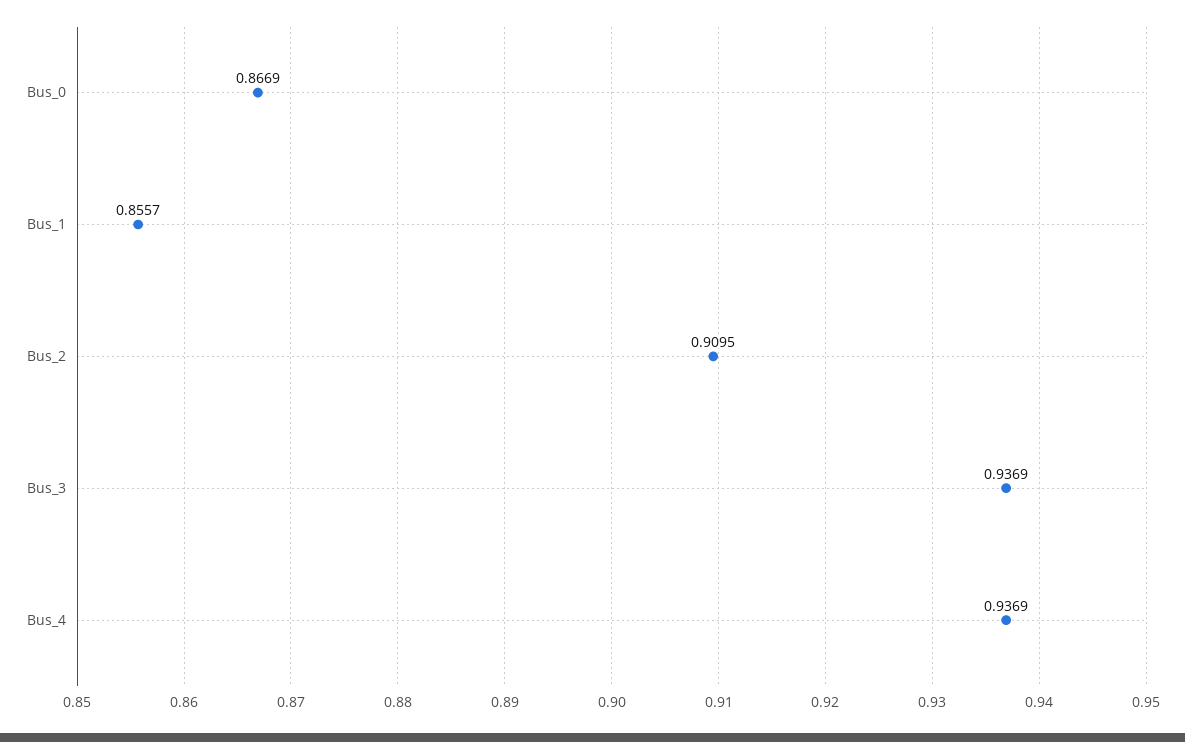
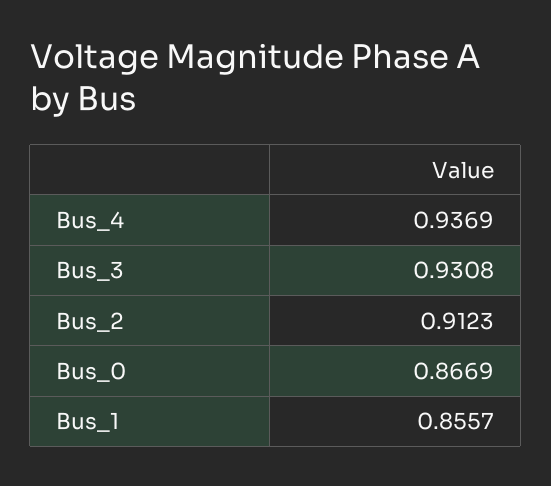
Bus_2: 0.9095 -> 0.9123
Bus_3: 0.9369 -> 0.9308

